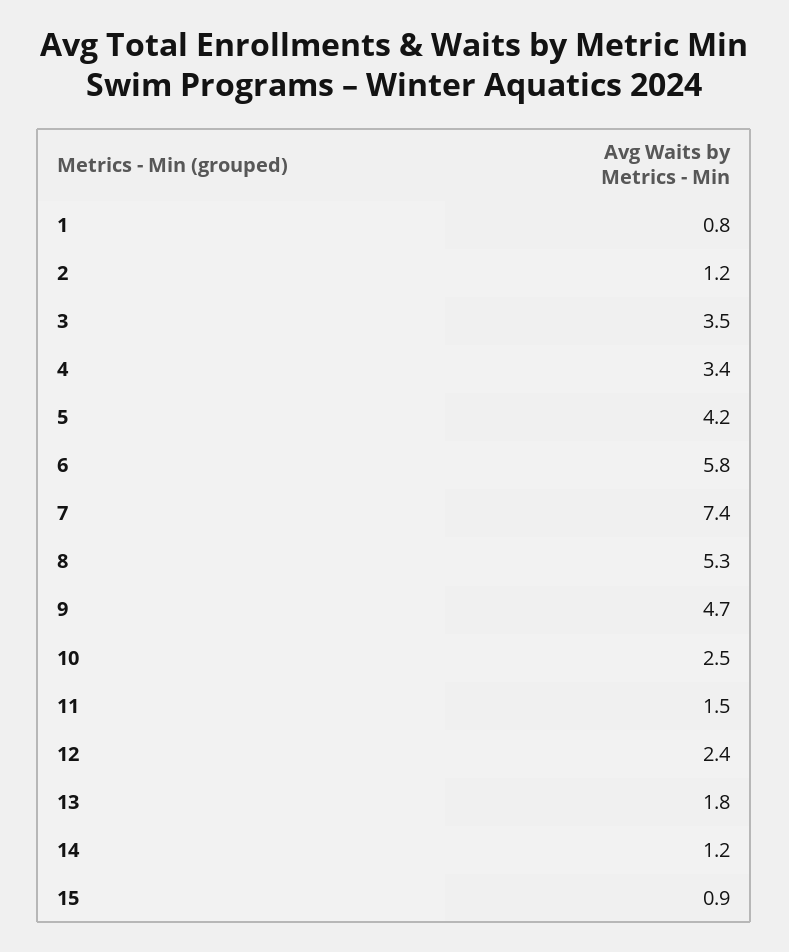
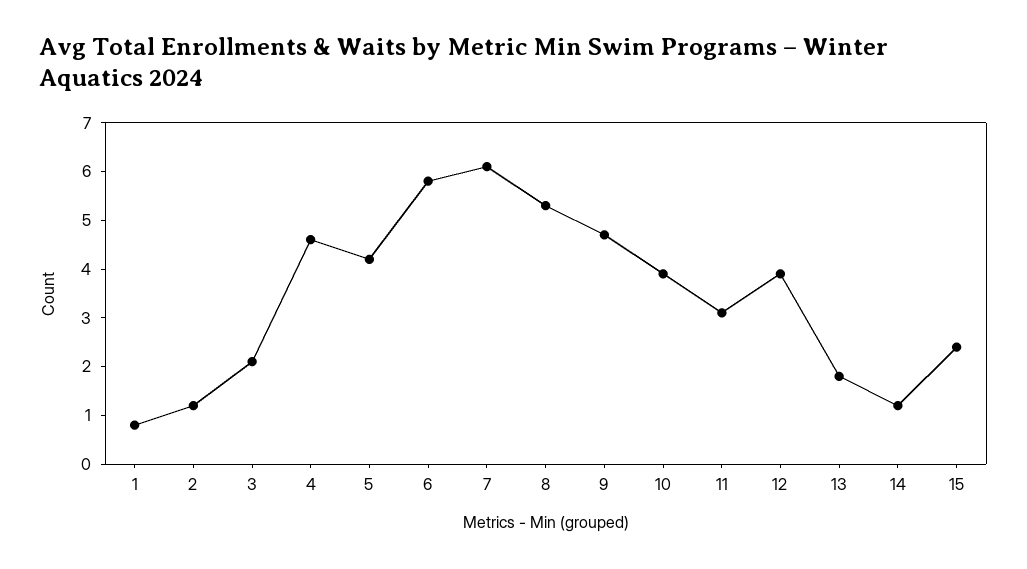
3: 3.5 -> 2
4: 3.4 -> 4.5
7: 7.4 -> 6
10: 2.5 -> 4
11: 1.5 -> 3
12: 2.4 -> 4
15: 0.9 -> 2.5

